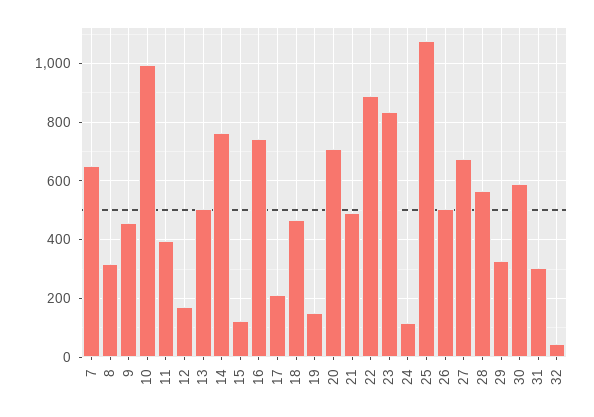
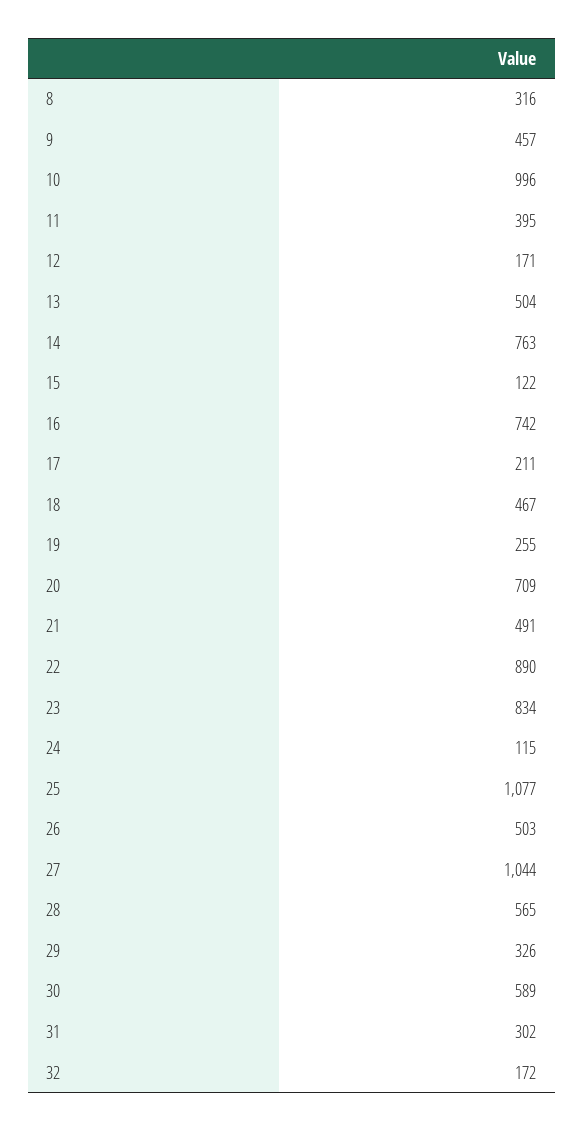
7: 650 -> none
19: 150 -> 255
27: 675 -> 1044
32: 50 -> 172

